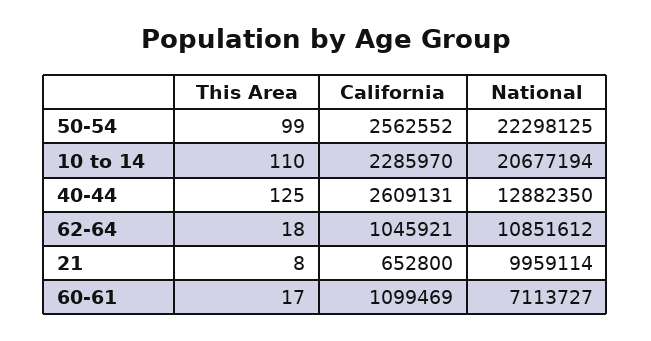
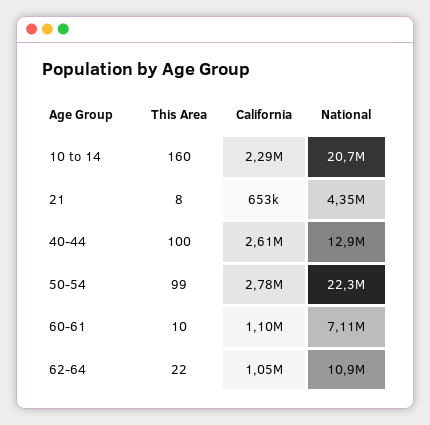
California, 50-54: 2562552 -> 2780000
This Area, 10 to 14: 110 -> 160
This Area, 40-44: 125 -> 100
This Area, 62-64: 18 -> 22
National, 21: 9959114 -> 4350000
This Area, 60-61: 17 -> 10

